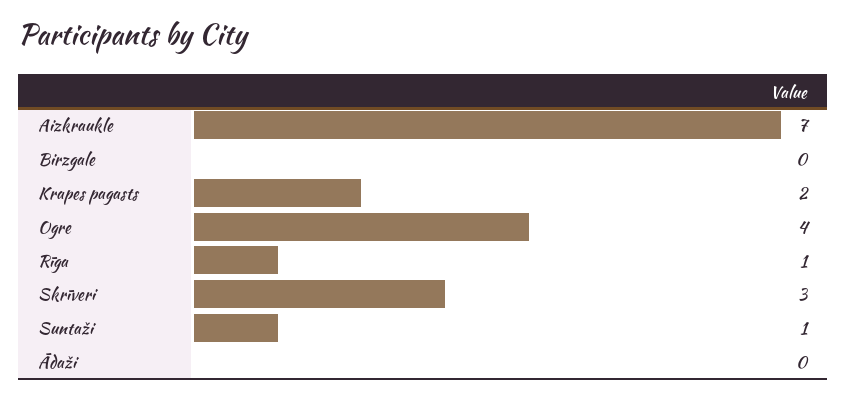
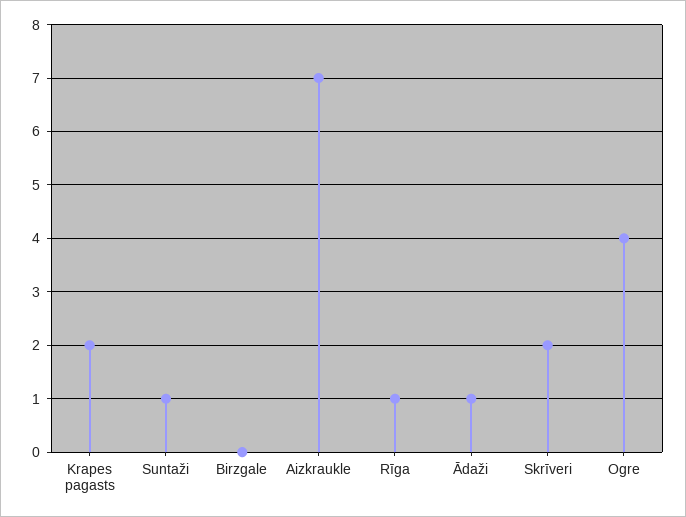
Skrīveri: 3 -> 2
Ādaži: 0 -> 1

